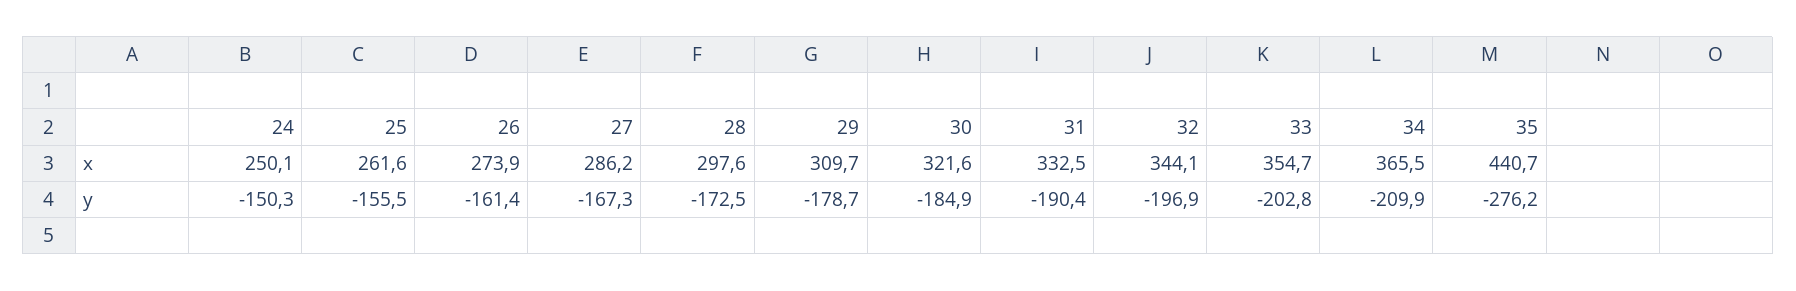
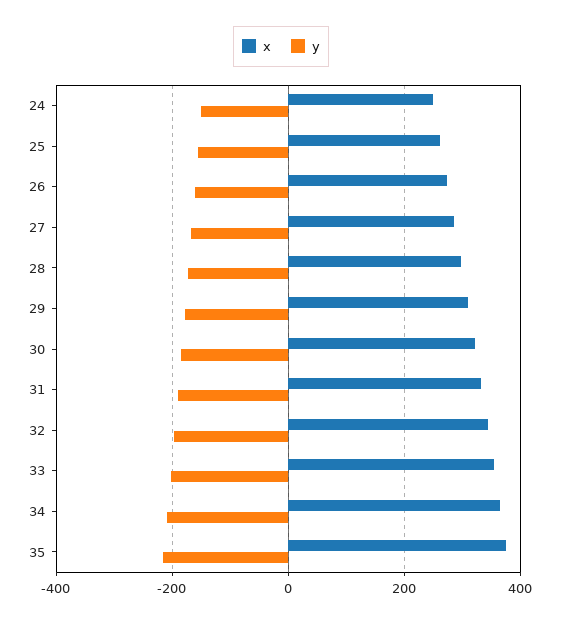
x, 35: 440.7 -> 380
y, 35: -276.2 -> -220

